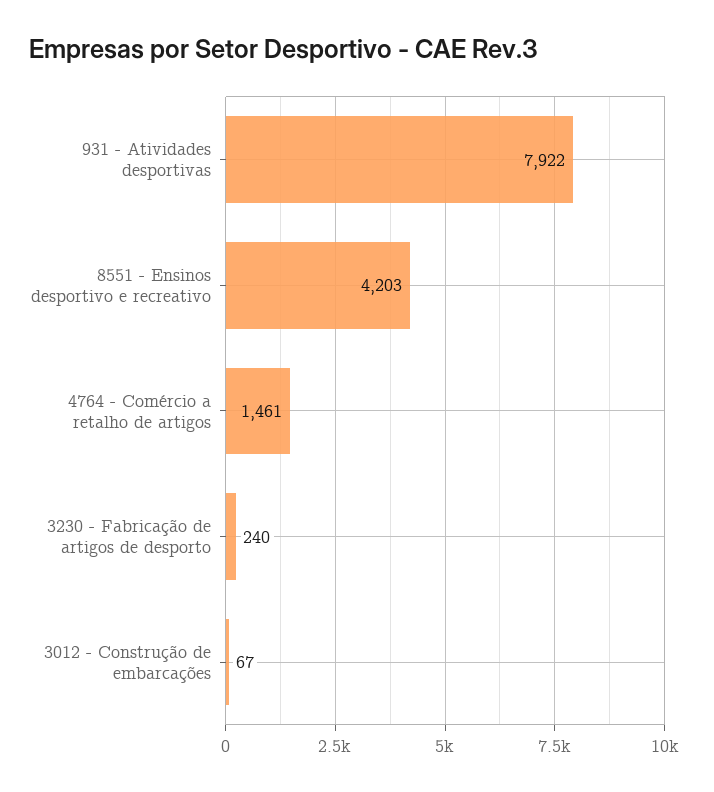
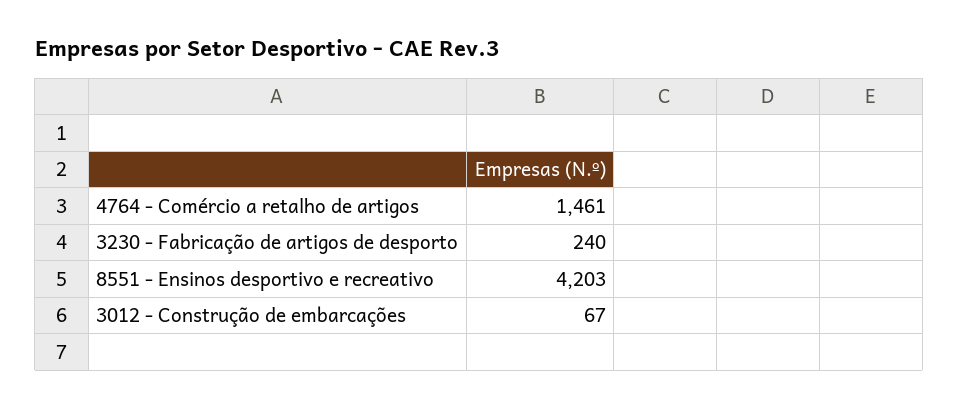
931 - Atividades desportivas: 7922 -> none

